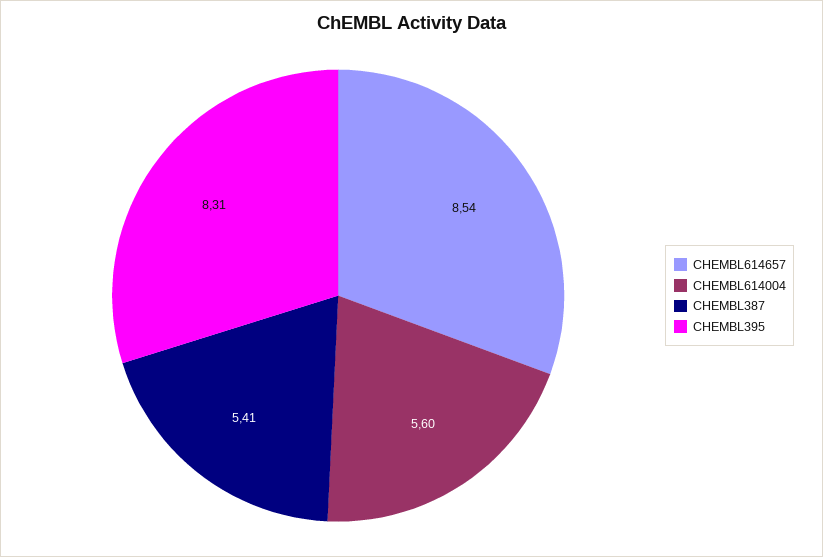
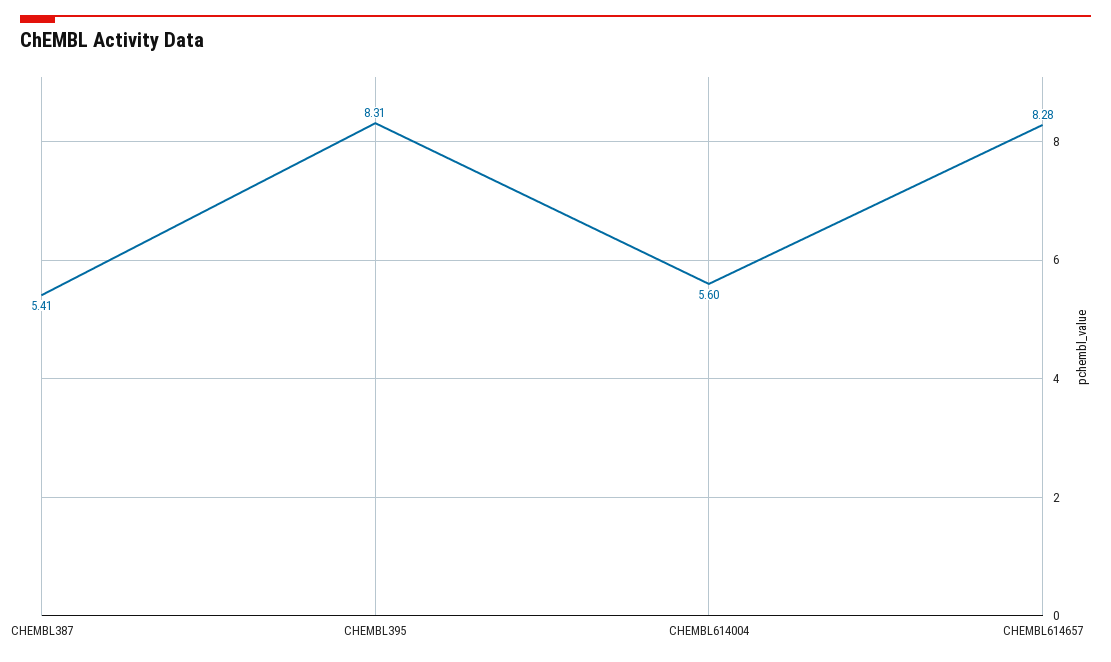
CHEMBL614657: 8.54 -> 8.28

